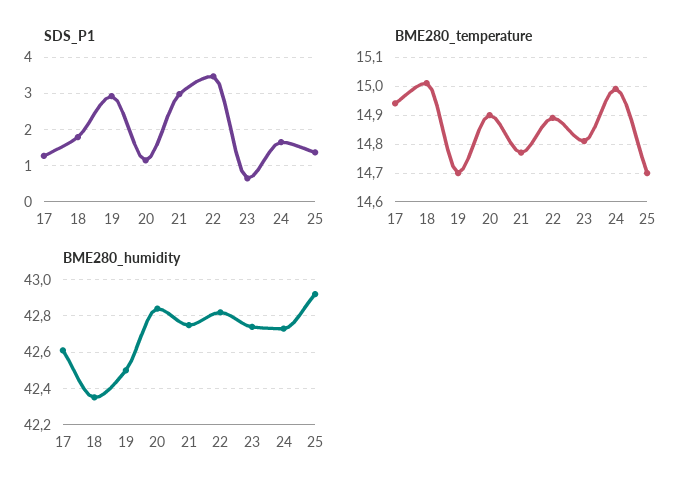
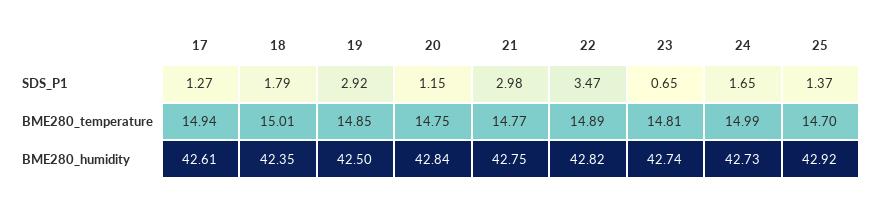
BME280_temperature, 19: 14.7 -> 14.85
BME280_temperature, 20: 14.9 -> 14.75

